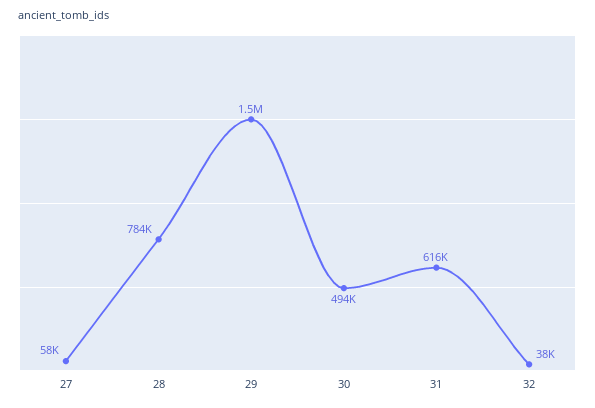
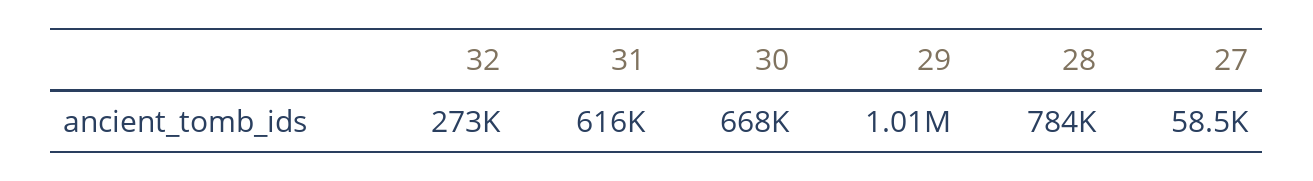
29: 1500000 -> 1010000
30: 494000 -> 668000
32: 38000 -> 273000

